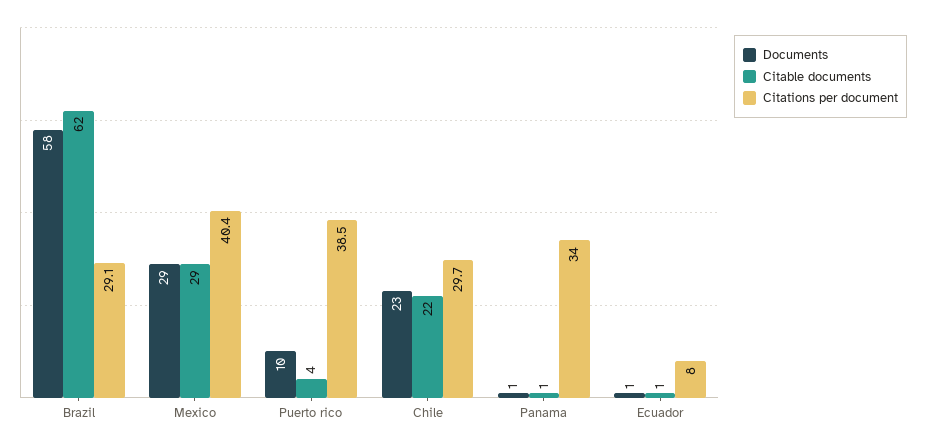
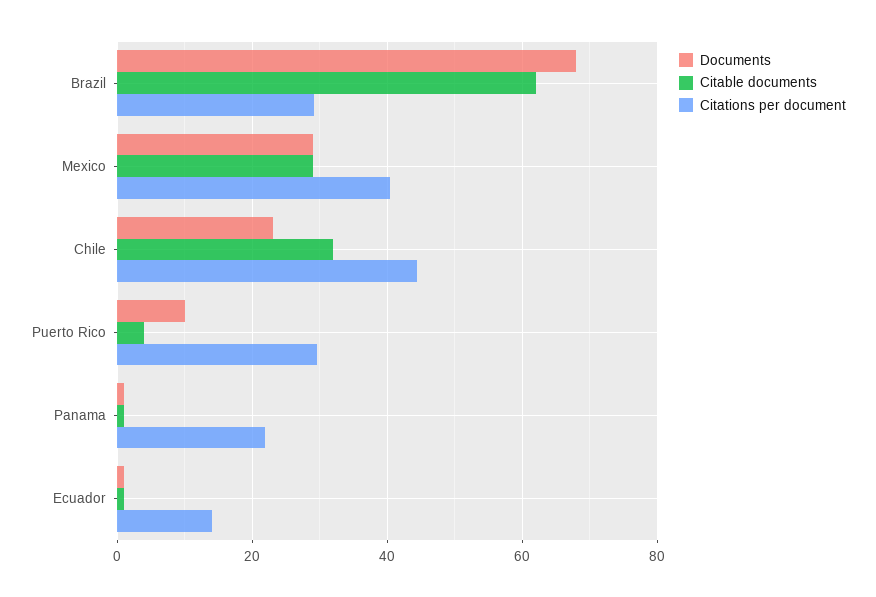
Documents, Brazil: 58 -> 68
Citations per document, Puerto rico: 38.5 -> 30
Citable documents, Chile: 22 -> 32
Citations per document, Chile: 29.7 -> 44
Citations per document, Panama: 34 -> 22
Citations per document, Ecuador: 8 -> 14

